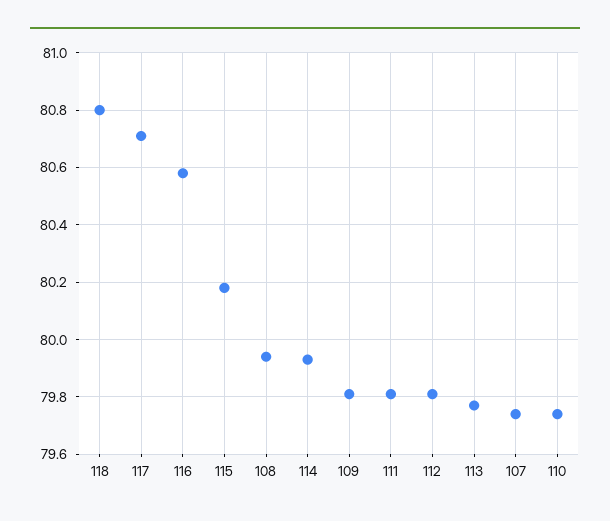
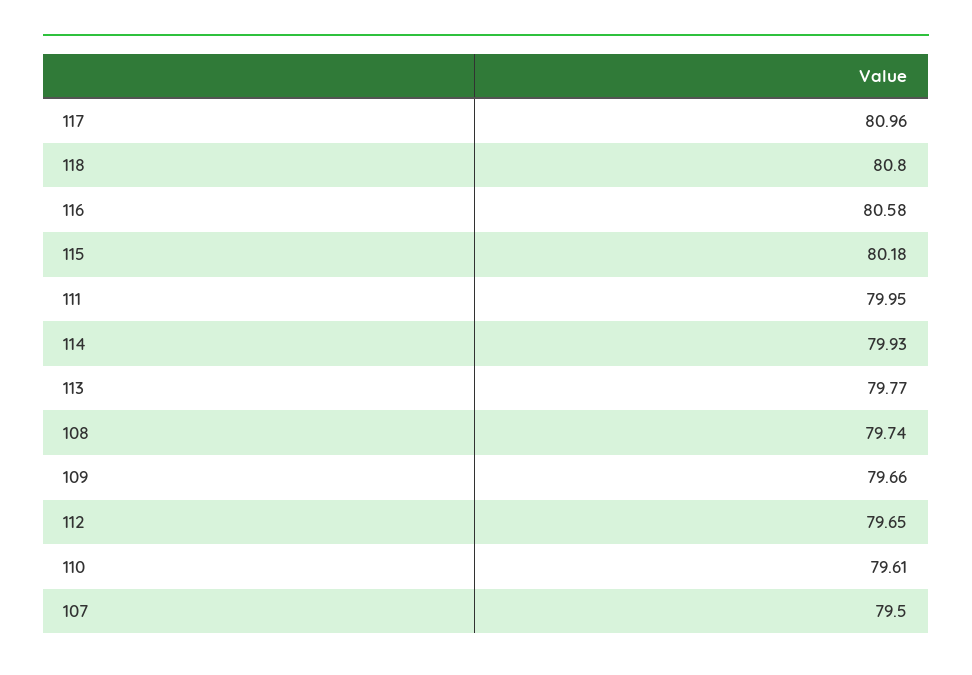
117: 80.7 -> 80.96
108: 79.95 -> 79.74
109: 79.8 -> 79.66
111: 79.8 -> 79.95
112: 79.8 -> 79.65
107: 79.75 -> 79.5
110: 79.75 -> 79.61

